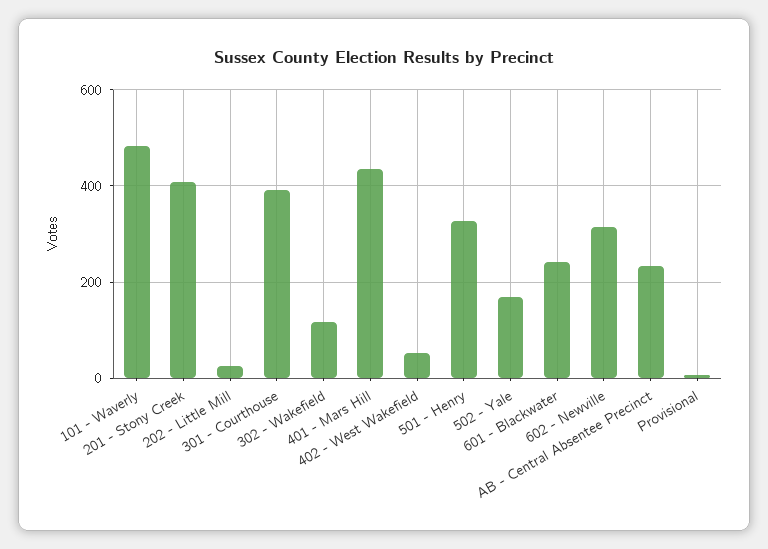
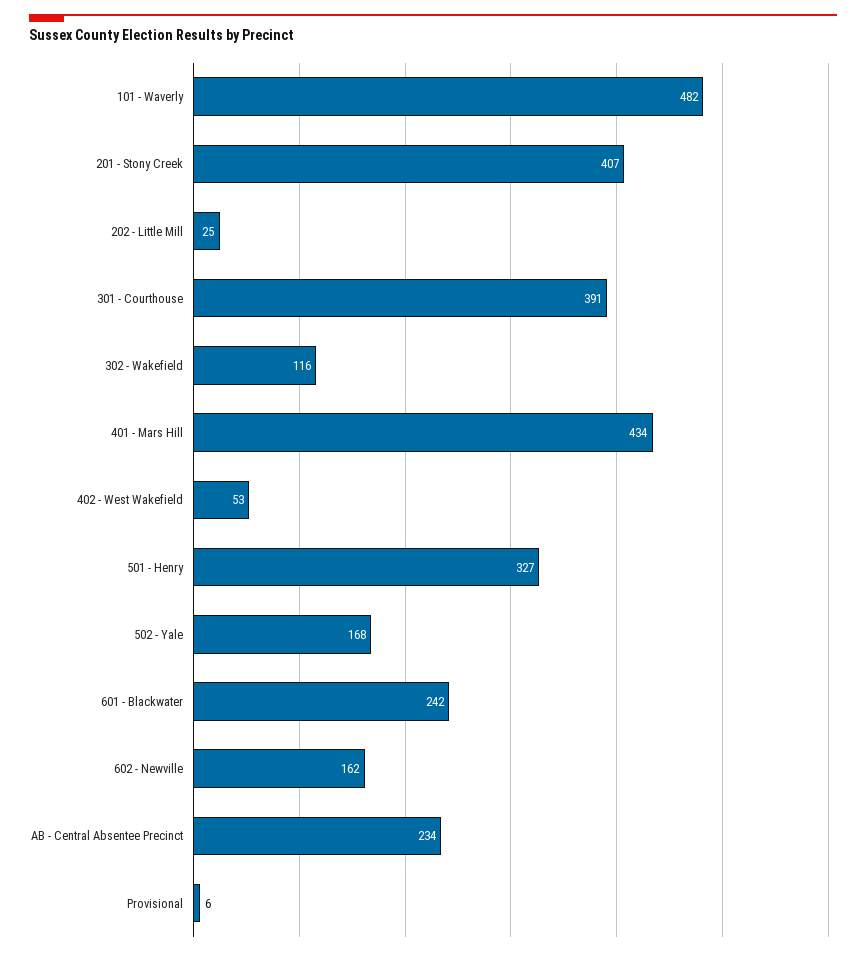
602 - Newville: 320 -> 162

